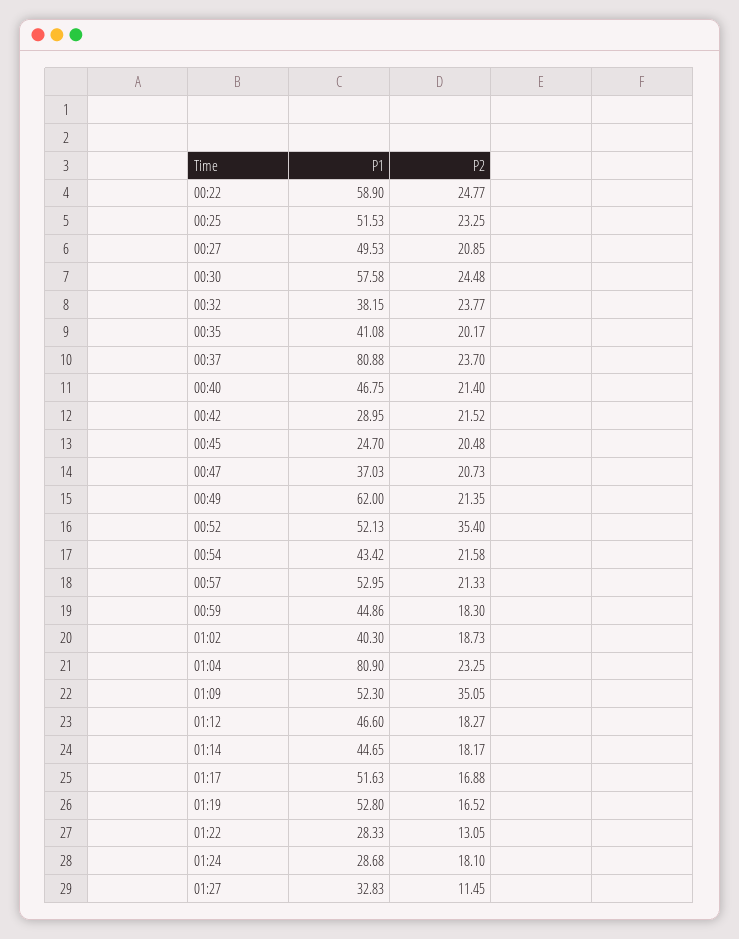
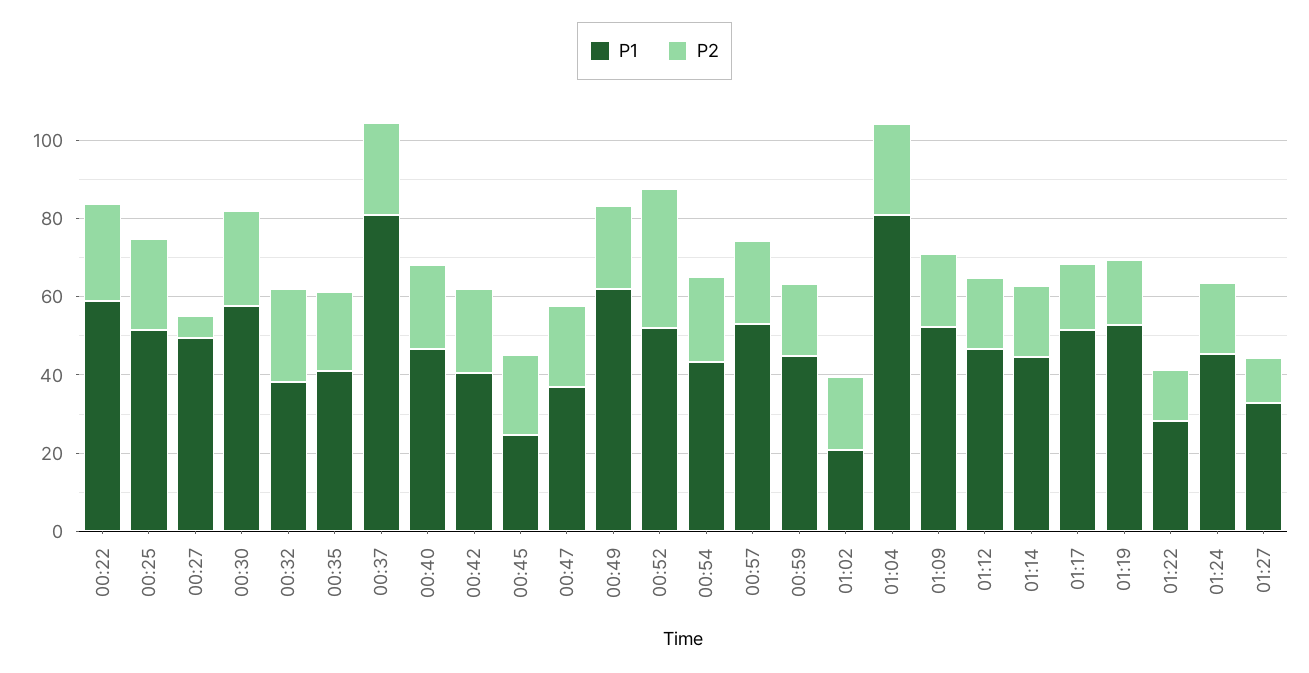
P2, 00:27: 20.85 -> 5
P1, 00:42: 28.95 -> 40
P1, 01:02: 40.3 -> 20
P2, 01:09: 35.05 -> 20
P1, 01:24: 28.68 -> 45

